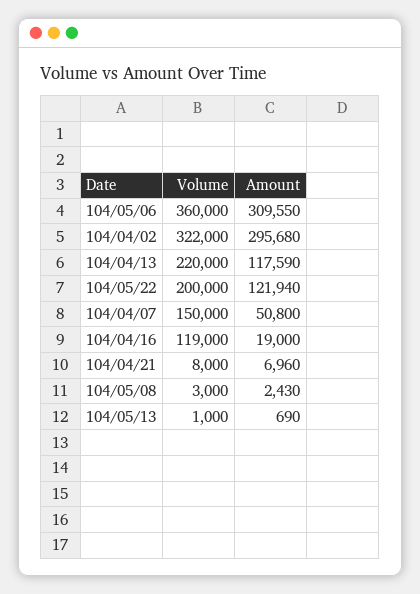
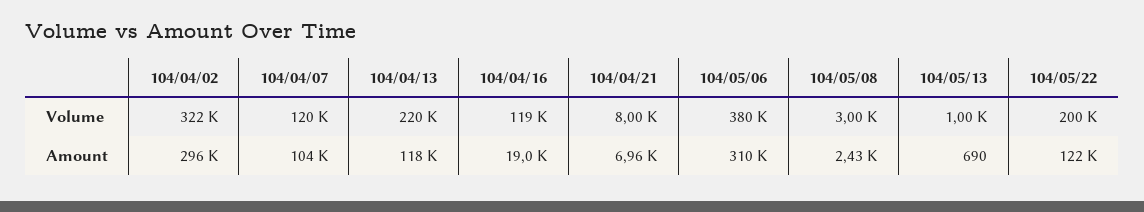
Volume, 104/05/06: 360000 -> 380000
Volume, 104/04/07: 150000 -> 120000
Amount, 104/04/07: 50800 -> 104000

